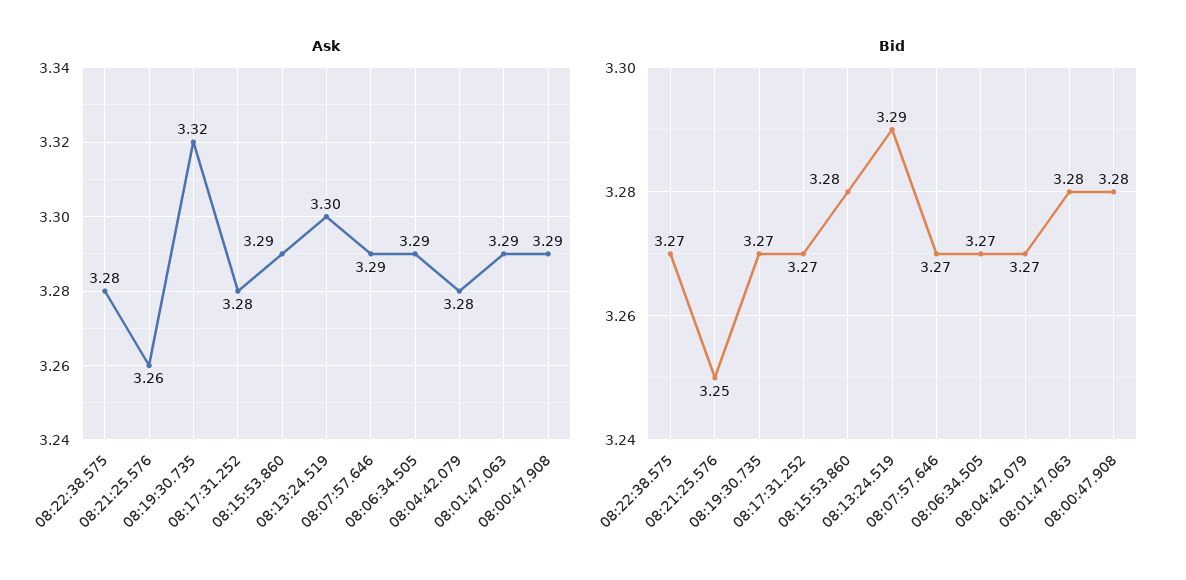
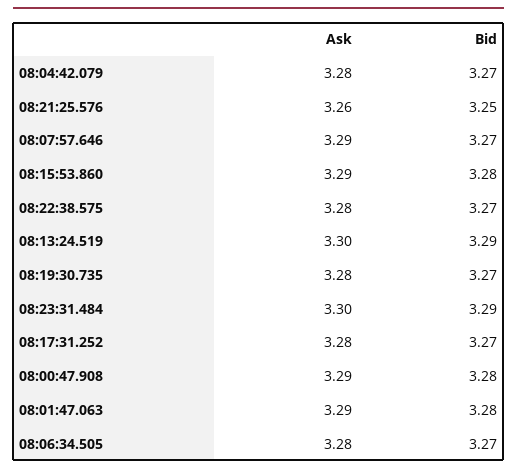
Ask, 08:19:30.735: 3.32 -> 3.28
Ask, 08:06:34.505: 3.29 -> 3.28
Ask, 08:23:31.484: none -> 3.3
Bid, 08:23:31.484: none -> 3.29

